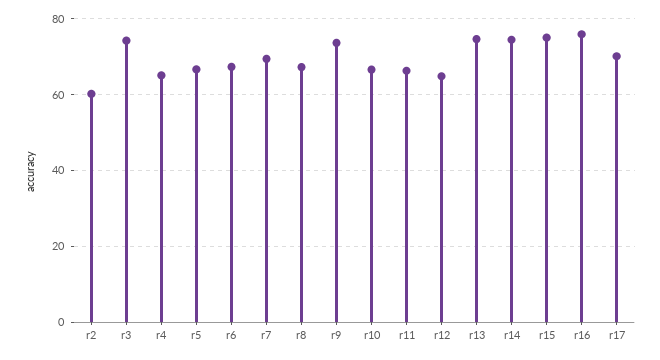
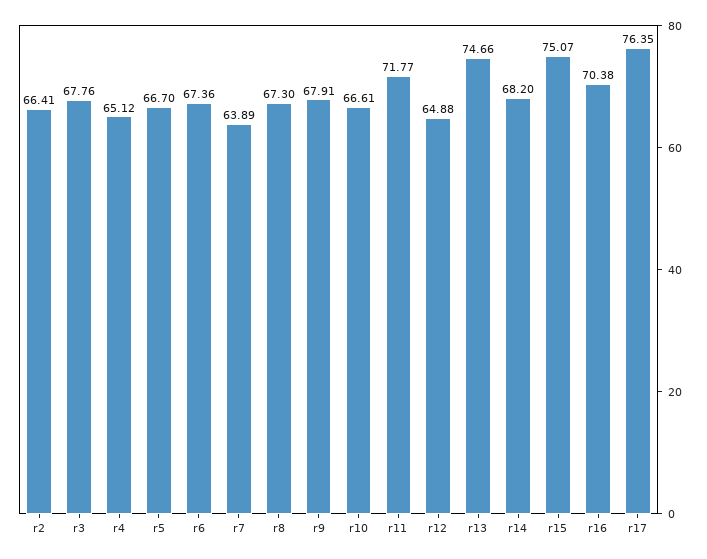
r2: 60 -> 66.41
r3: 74 -> 67.76
r7: 70 -> 63.89
r9: 74 -> 67.91
r11: 66 -> 71.77
r14: 74 -> 68.2
r16: 76 -> 70.38
r17: 70 -> 76.35

